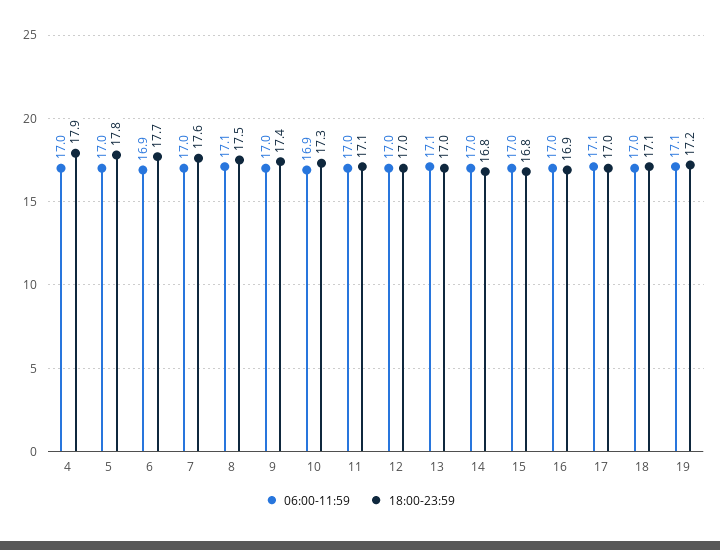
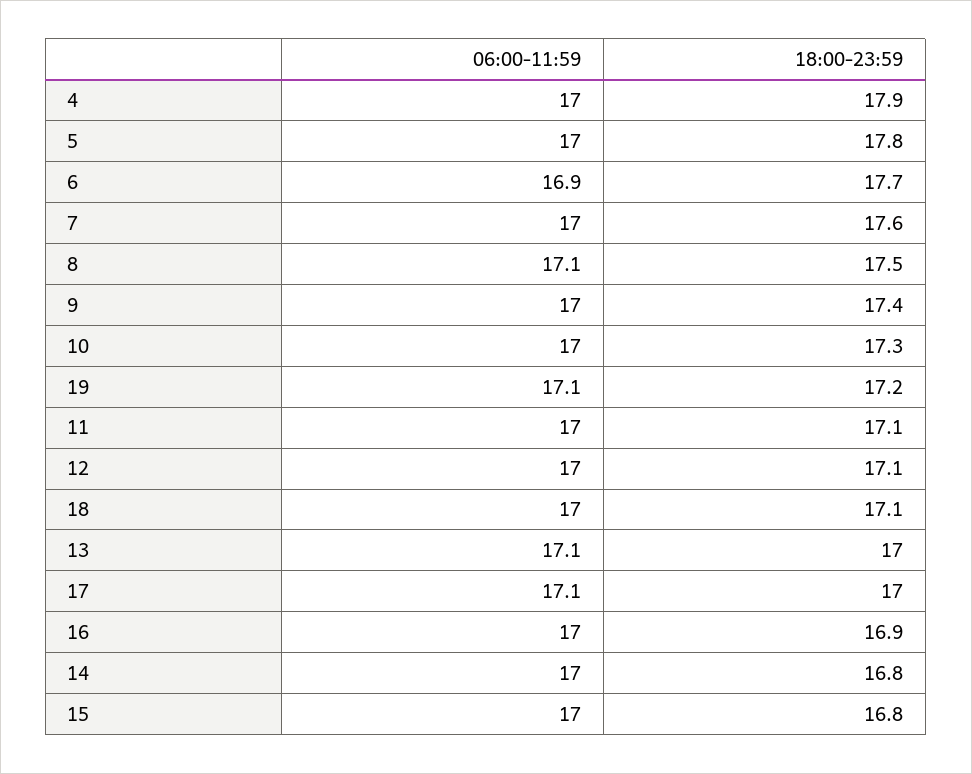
06:00-11:59, 10: 16.9 -> 17
18:00-23:59, 12: 17 -> 17.1

